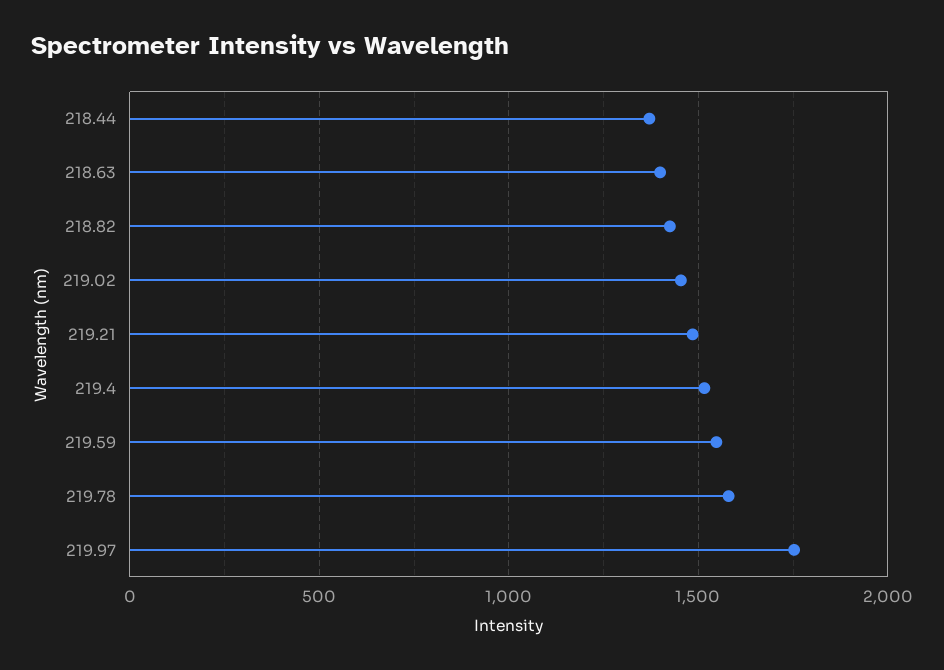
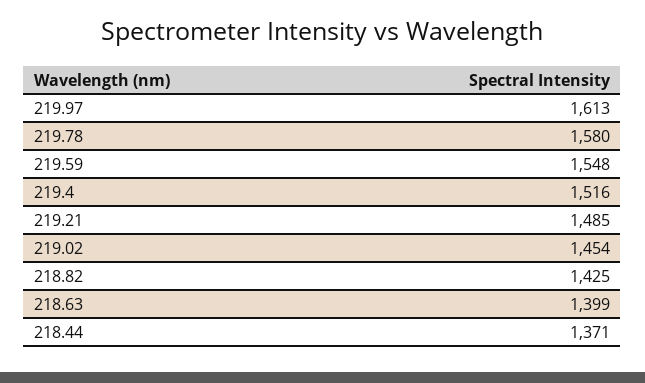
219.97: 1750 -> 1613

